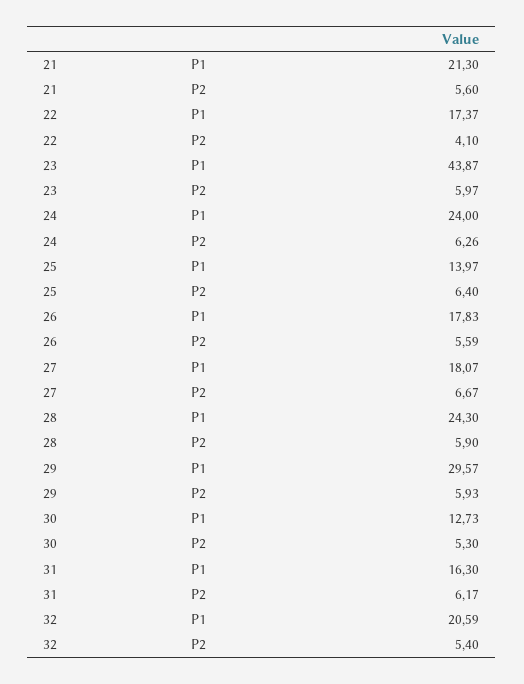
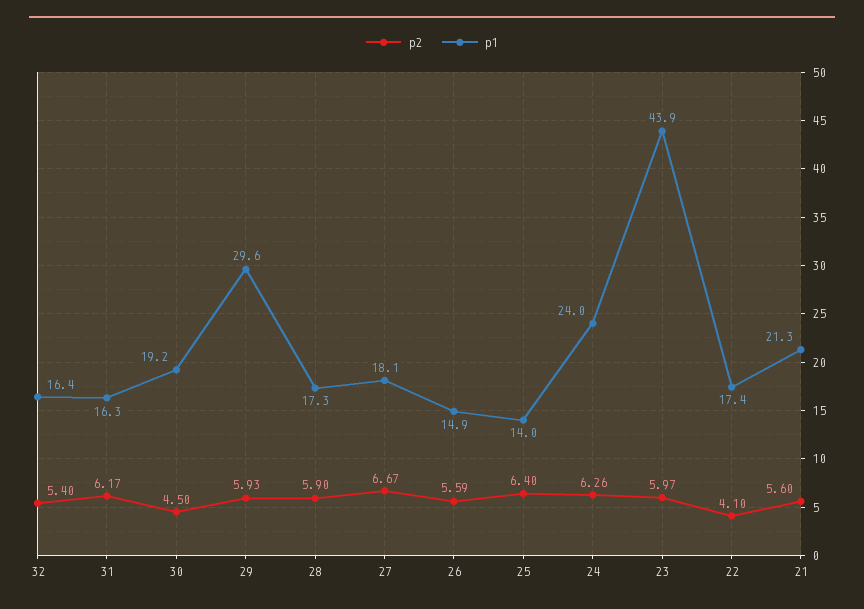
P1, 26: 17.83 -> 14.9
P1, 28: 24.3 -> 17.3
P1, 30: 12.73 -> 19.2
P2, 30: 5.3 -> 4.5
P1, 32: 20.59 -> 16.4

